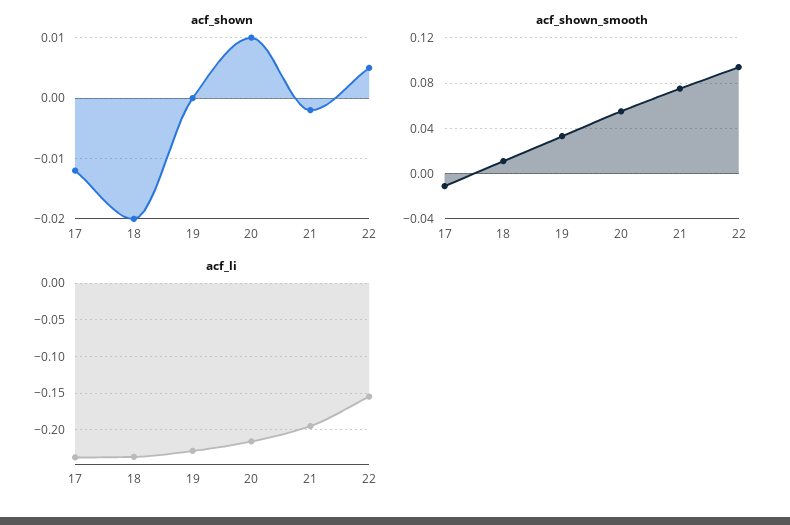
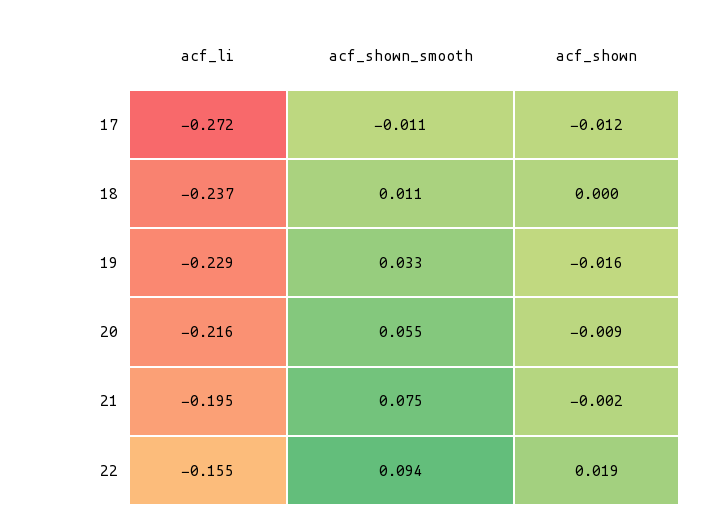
acf_shown, 18: -0.02 -> 0
acf_shown, 19: 0 -> -0.016
acf_shown, 20: 0.01 -> -0.009
acf_shown, 22: 0.005 -> 0.019
acf_li, 17: -0.24 -> -0.272

